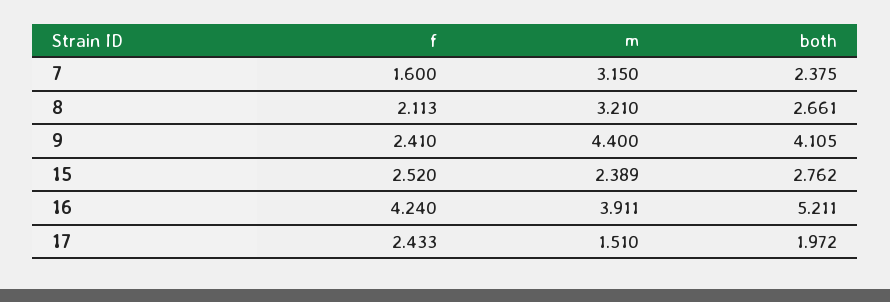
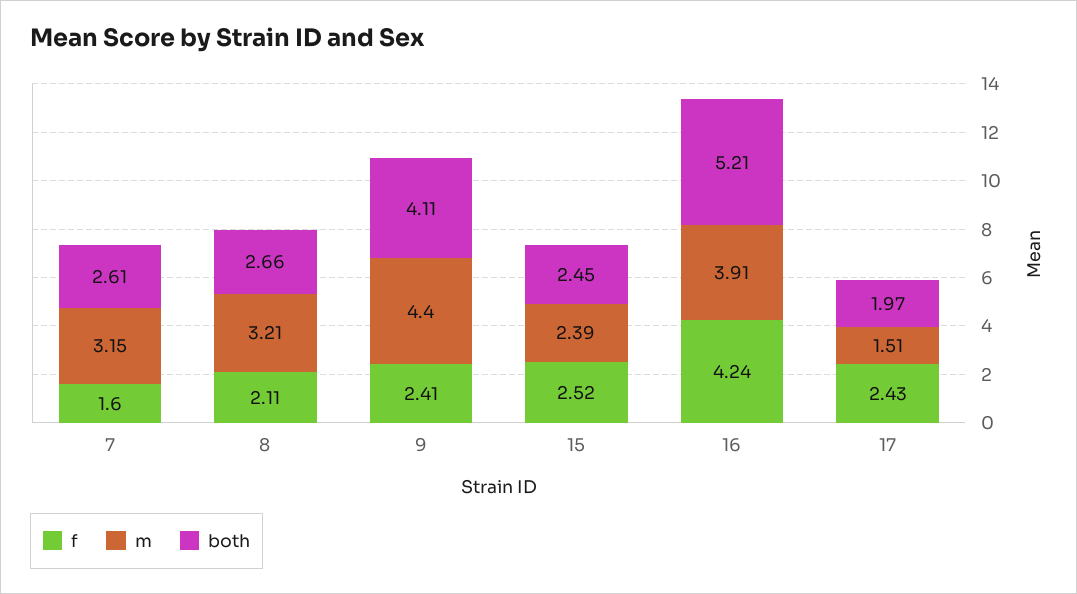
both, 7: 2.375 -> 2.61
both, 15: 2.762 -> 2.45

